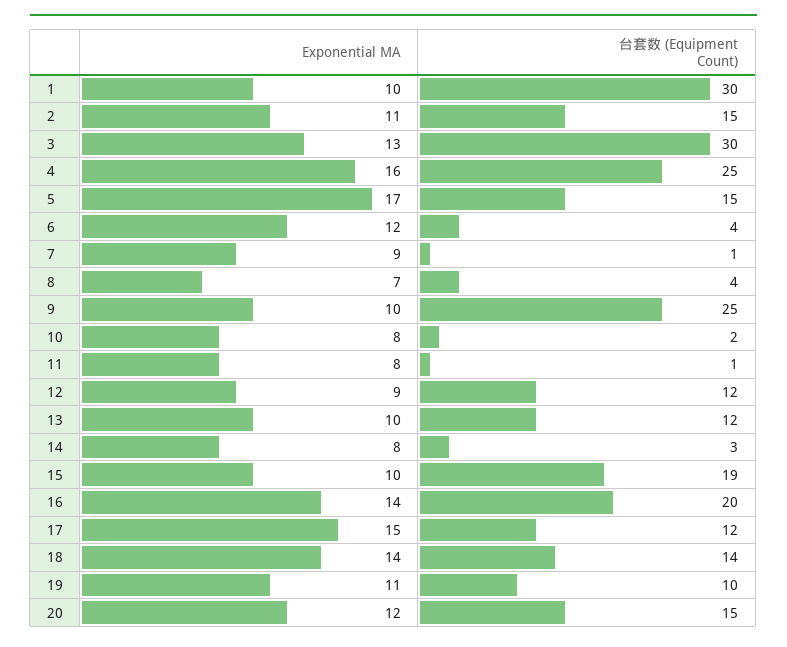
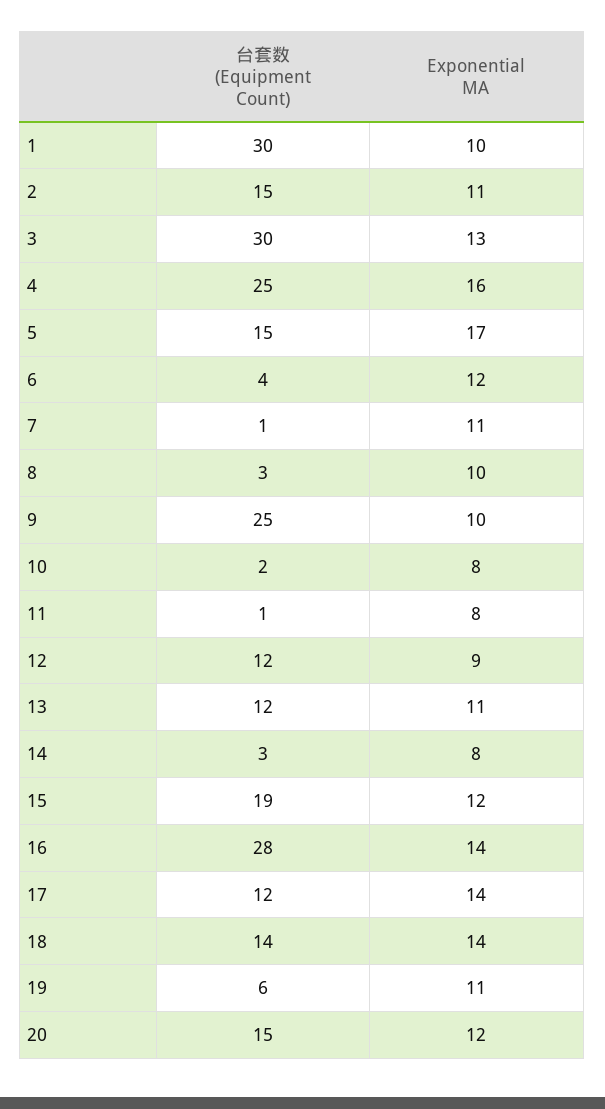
Exponential MA, 7: 9 -> 11
Exponential MA, 8: 7 -> 10
台套数 (Equipment Count), 8: 4 -> 3
Exponential MA, 13: 10 -> 11
Exponential MA, 15: 10 -> 12
台套数 (Equipment Count), 16: 20 -> 28
Exponential MA, 17: 15 -> 14
台套数 (Equipment Count), 19: 10 -> 6

